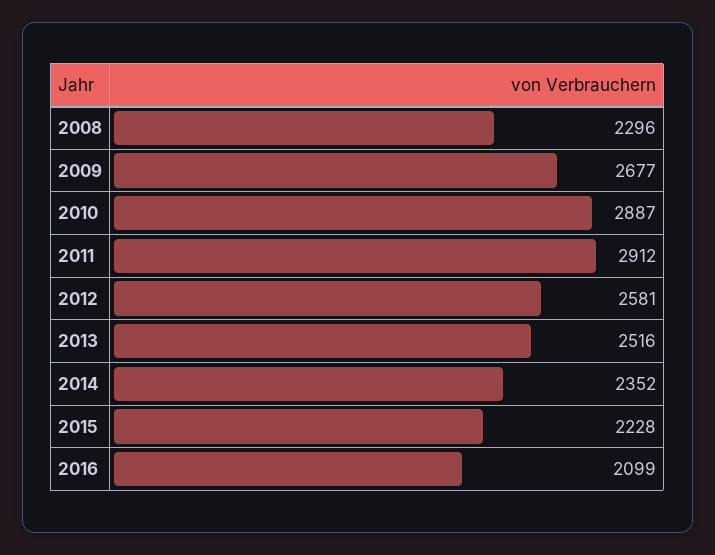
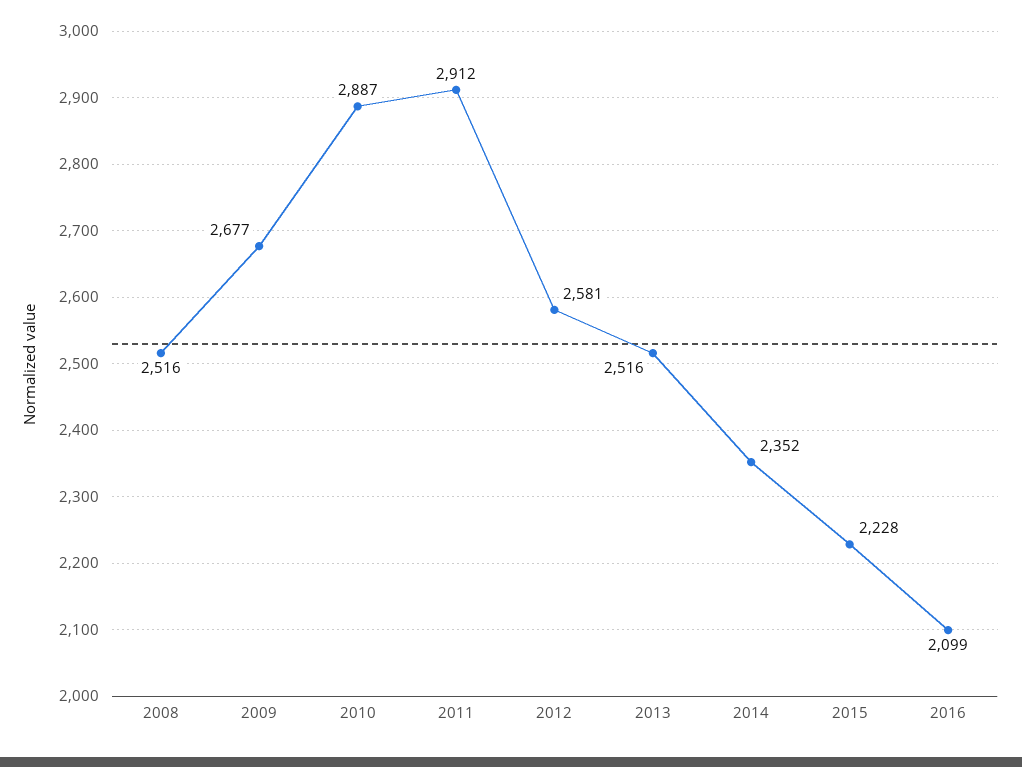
2008: 2296 -> 2516

